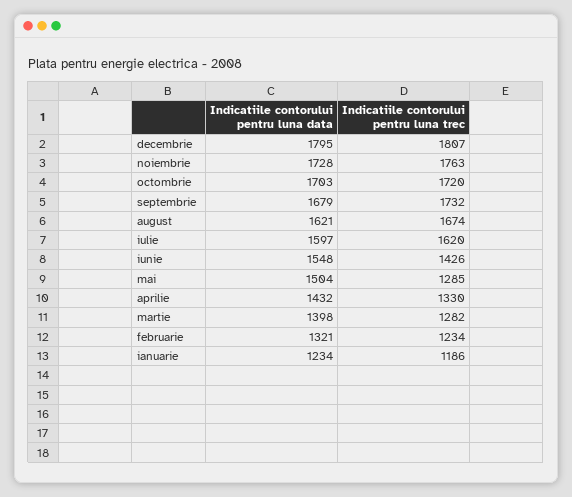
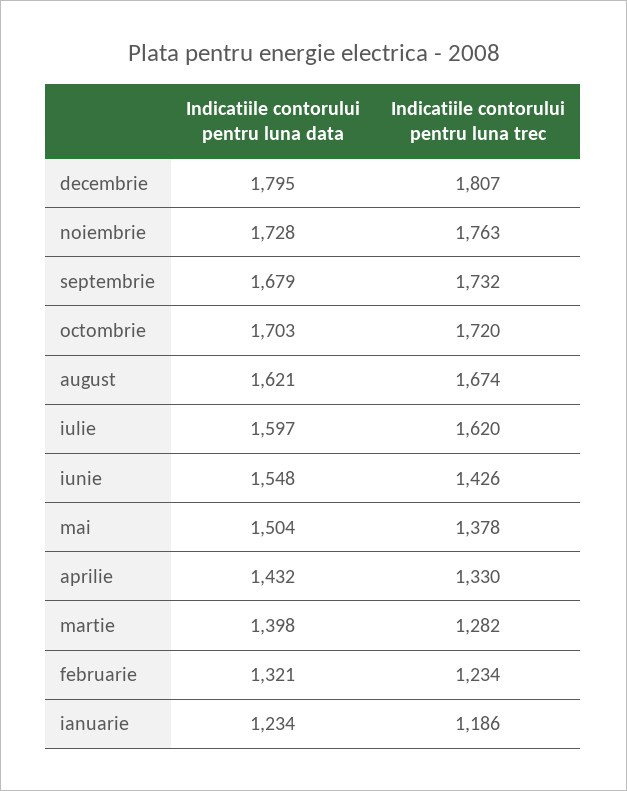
Indicatiile contorului pentru luna trec, mai: 1285 -> 1378

